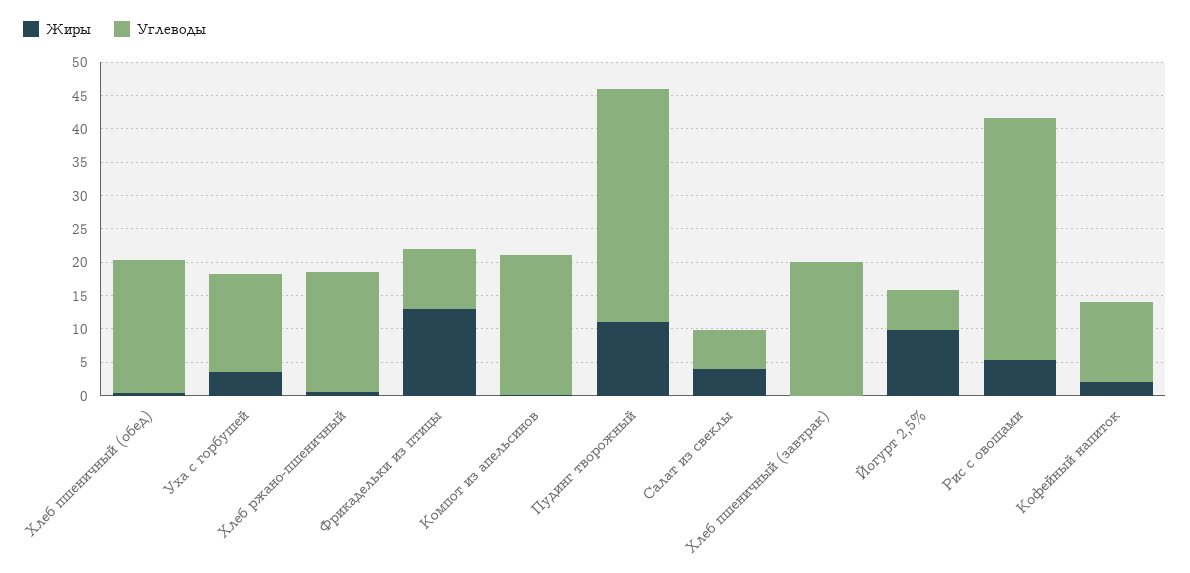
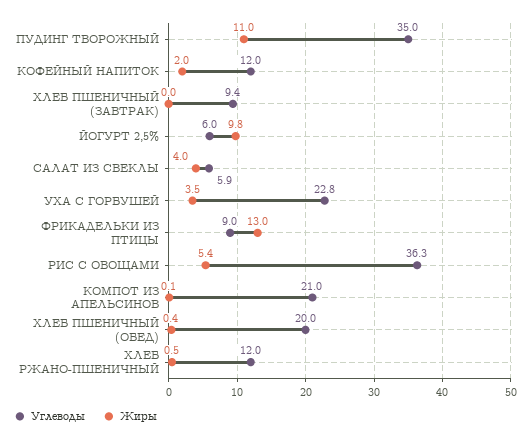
Углеводы, Уха с горбушей: 15 -> 22.8
Углеводы, Хлеб ржано-пшеничный: 17.5 -> 12
Углеводы, Хлеб пшеничный (завтрак): 20 -> 9.4

